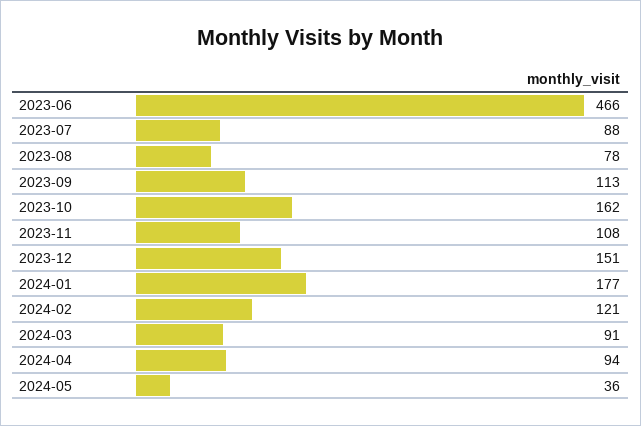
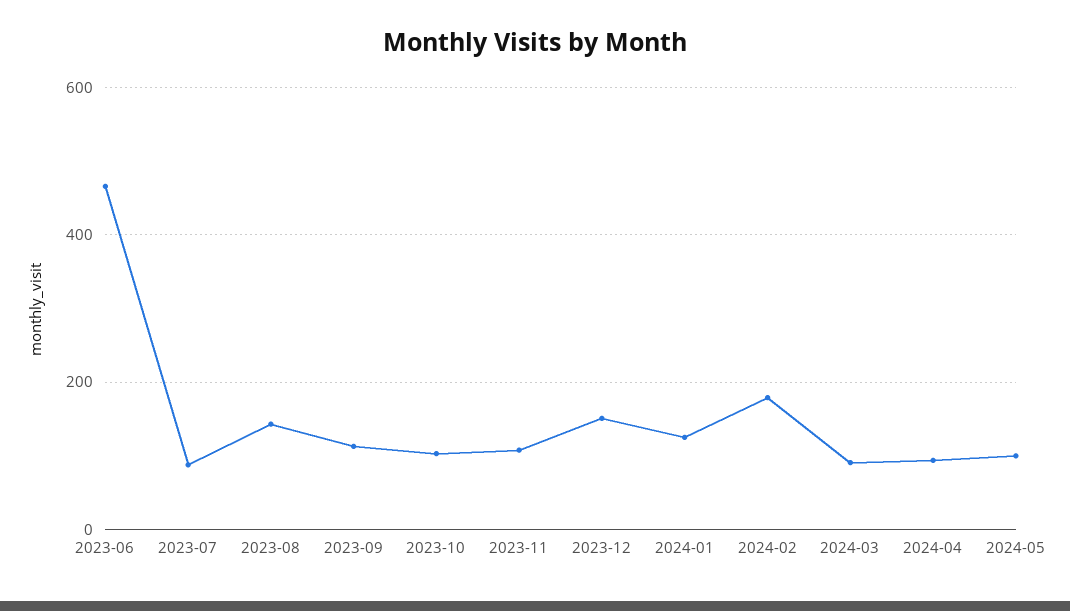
2023-08: 78 -> 140
2023-10: 162 -> 100
2024-01: 177 -> 120
2024-02: 121 -> 180
2024-05: 36 -> 100

